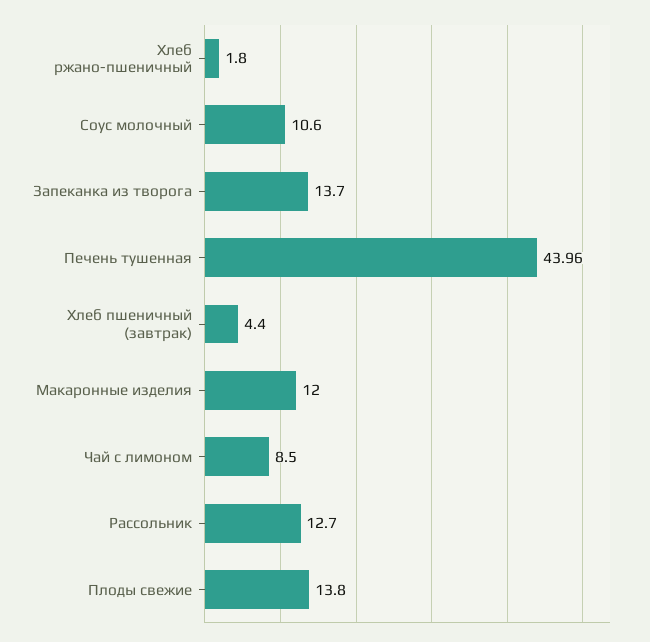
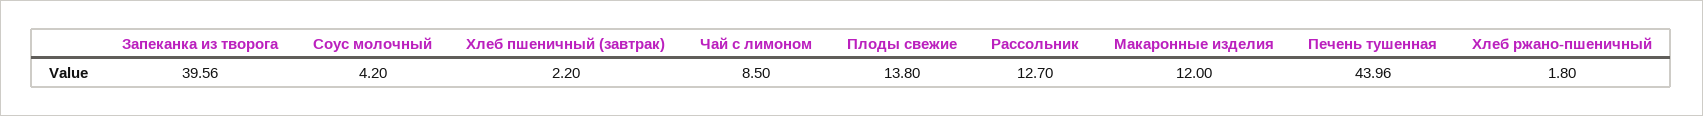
Соус молочный: 10.6 -> 4.2
Запеканка из творога: 13.7 -> 39.56
Хлеб пшеничный (завтрак): 4.4 -> 2.2

